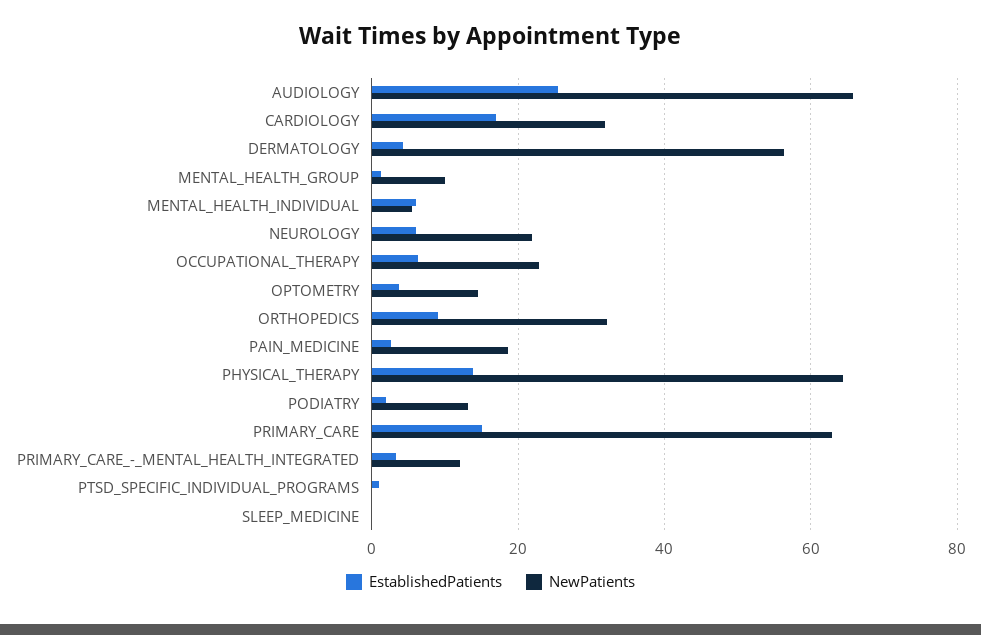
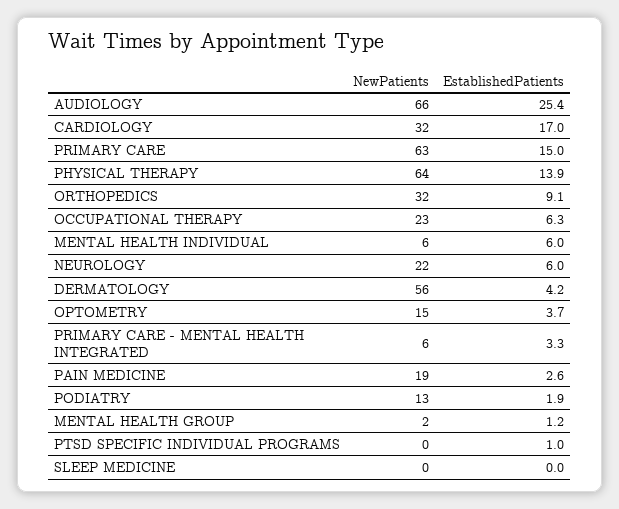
NewPatients, MENTAL_HEALTH_GROUP: 10 -> 2
NewPatients, PRIMARY_CARE_-_MENTAL_HEALTH_INTEGRATED: 12 -> 6

